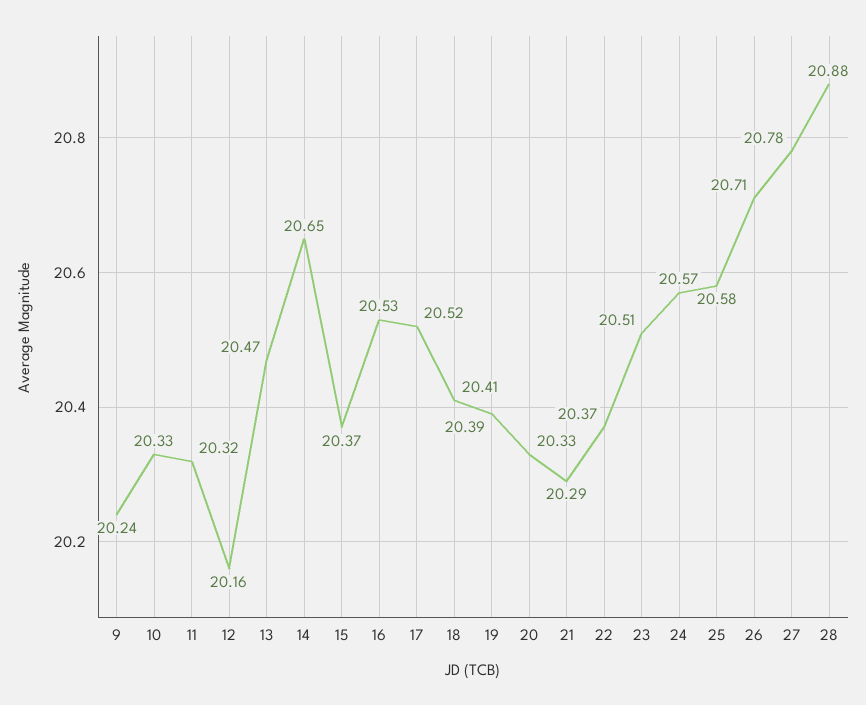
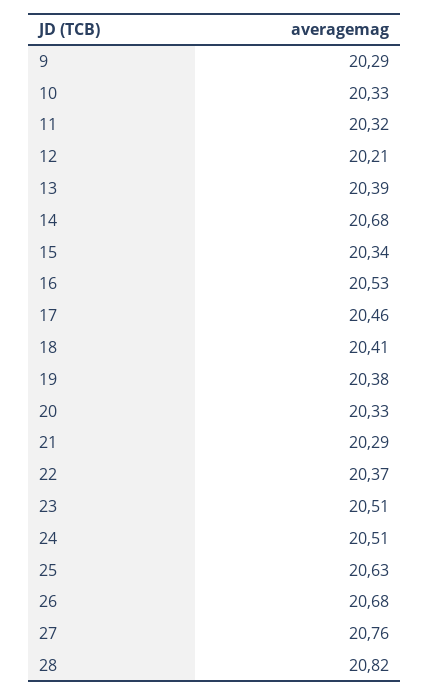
9: 20.24 -> 20.29
12: 20.16 -> 20.21
13: 20.47 -> 20.39
14: 20.65 -> 20.68
15: 20.37 -> 20.34
17: 20.52 -> 20.46
19: 20.39 -> 20.38
24: 20.57 -> 20.51
25: 20.58 -> 20.63
26: 20.71 -> 20.68
27: 20.78 -> 20.76
28: 20.88 -> 20.82

